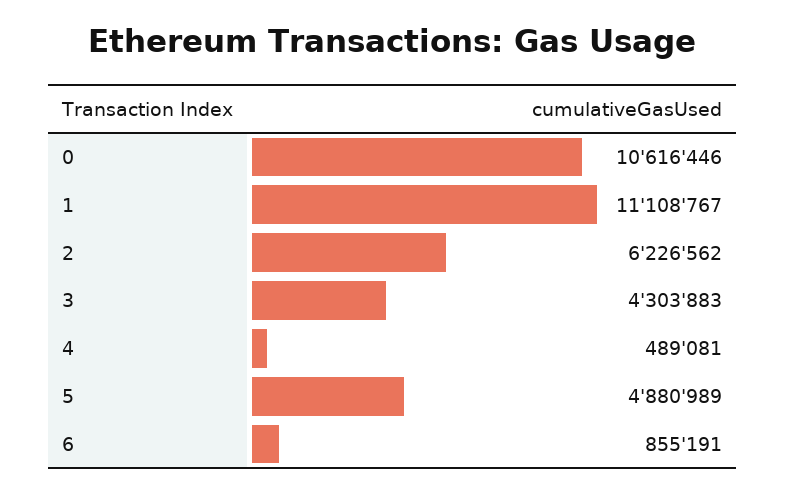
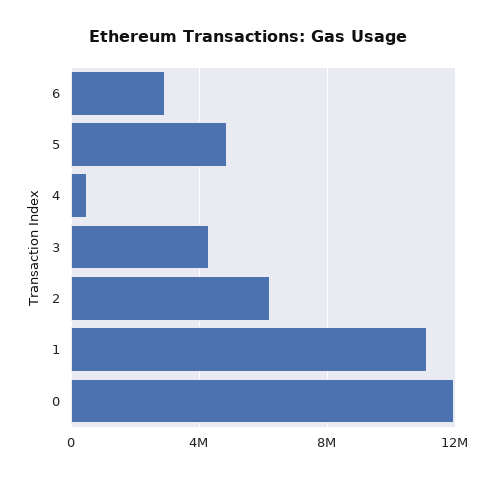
0: 10616446 -> 12000000
6: 855191 -> 3000000

